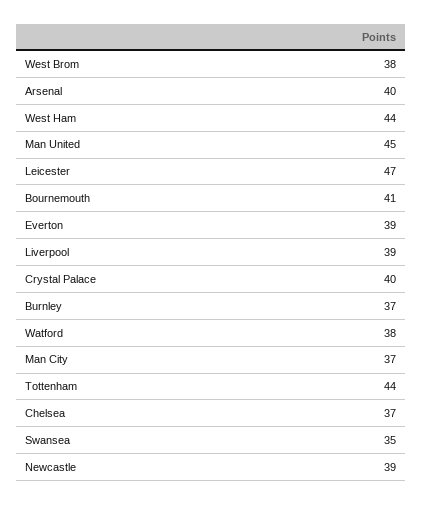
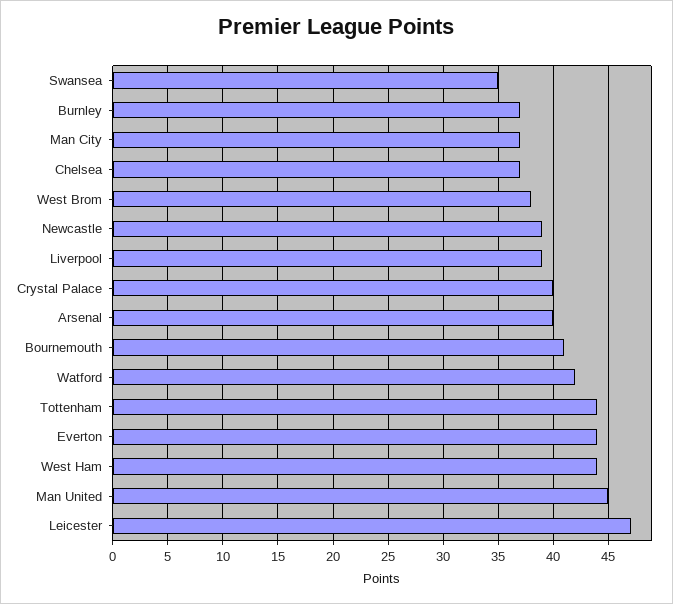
Everton: 39 -> 44
Watford: 38 -> 42

